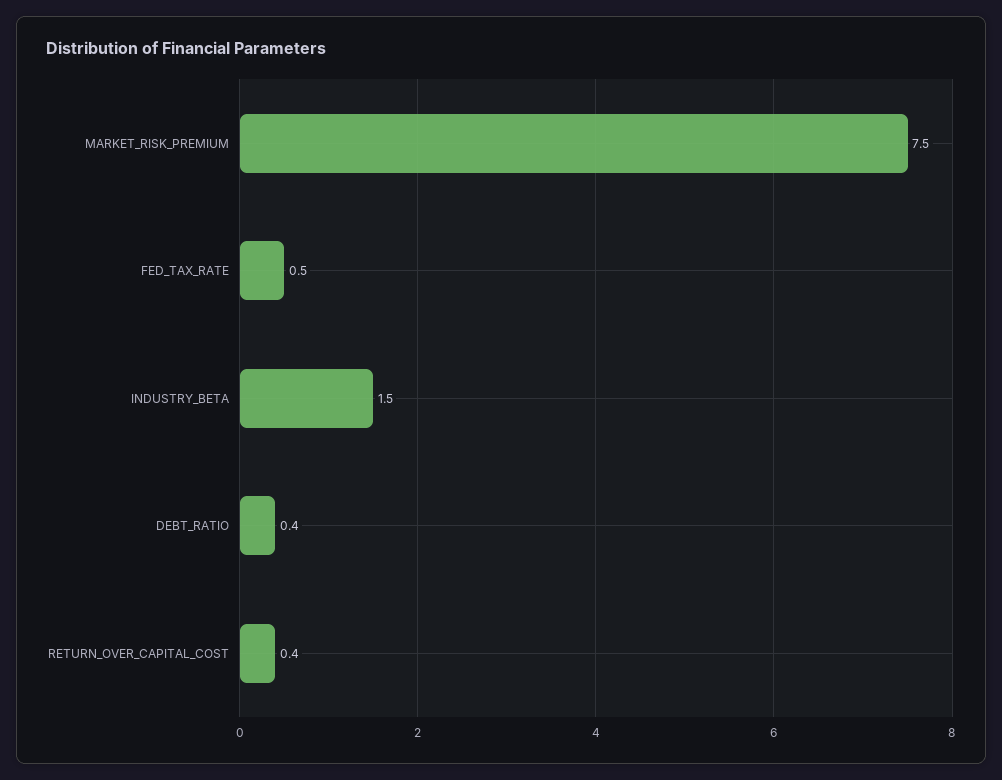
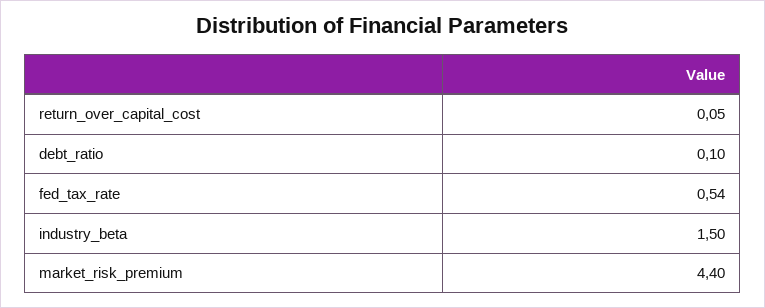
MARKET_RISK_PREMIUM: 7.5 -> 4.4
DEBT_RATIO: 0.4 -> 0.1
RETURN_OVER_CAPITAL_COST: 0.4 -> 0.05

